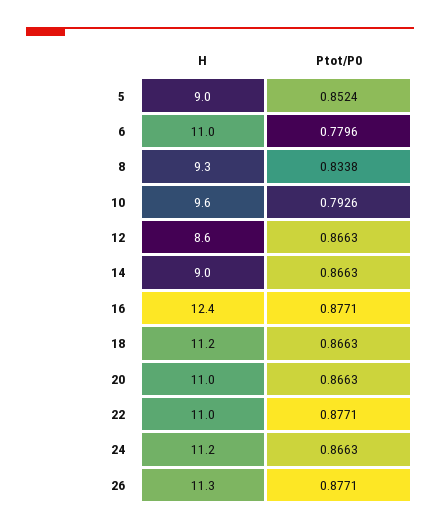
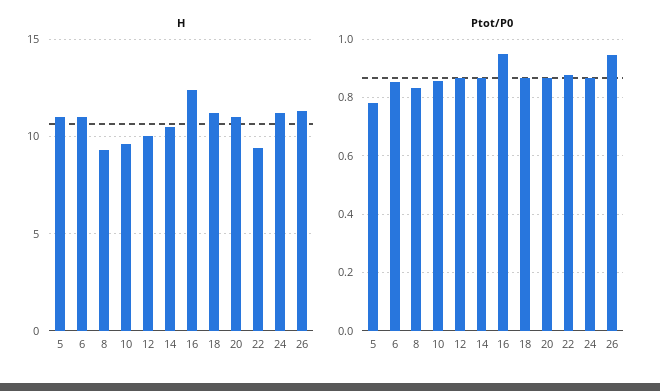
H, 5: 9 -> 11
Ptot/P0, 5: 0.8524 -> 0.775
Ptot/P0, 6: 0.7796 -> 0.85
Ptot/P0, 10: 0.7926 -> 0.85
H, 12: 8.6 -> 10
H, 14: 9 -> 10.5
Ptot/P0, 16: 0.8771 -> 0.95
H, 22: 11 -> 9.5
Ptot/P0, 26: 0.8771 -> 0.95

